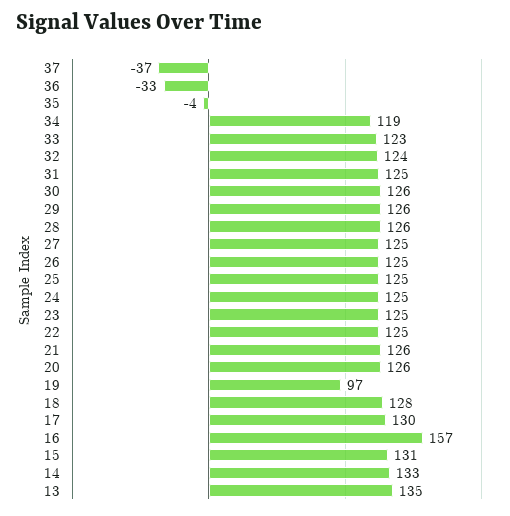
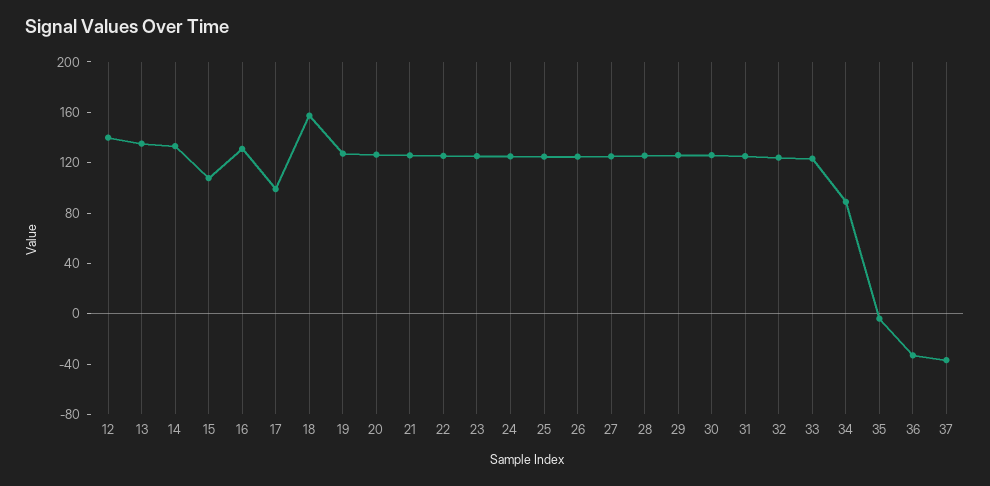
34: 119 -> 90
19: 97 -> 130
18: 128 -> 160
17: 130 -> 100
16: 157 -> 130
15: 131 -> 110
12: none -> 140

